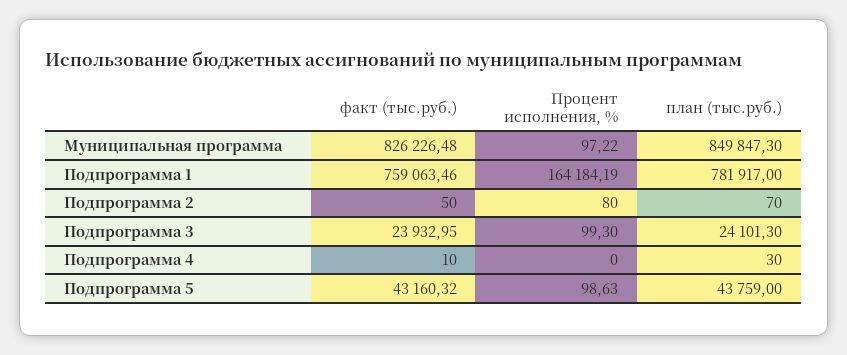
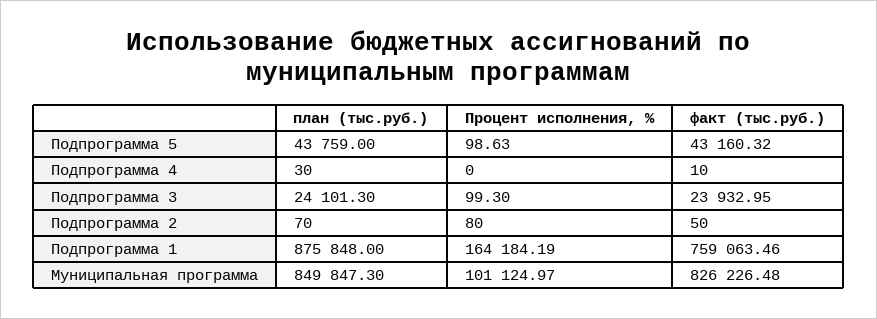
Процент исполнения, %, Муниципальная программа: 97.22 -> 101124.97
план (тыс.руб.), Подпрограмма 1: 781917 -> 875848

